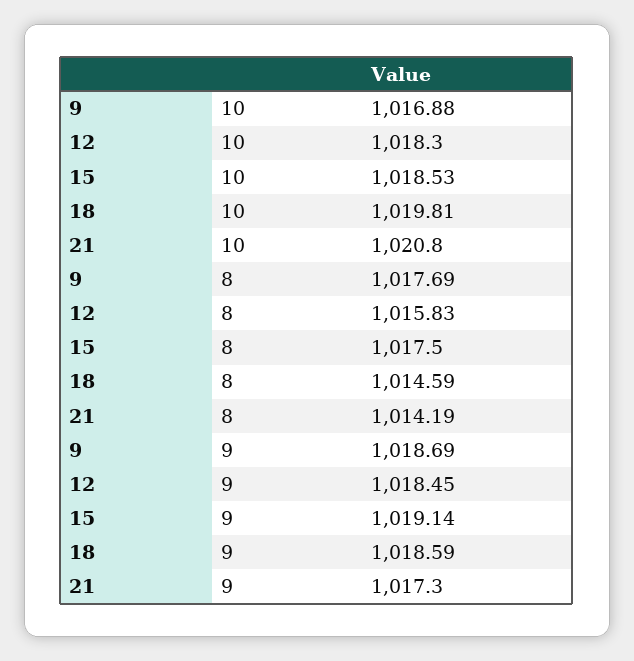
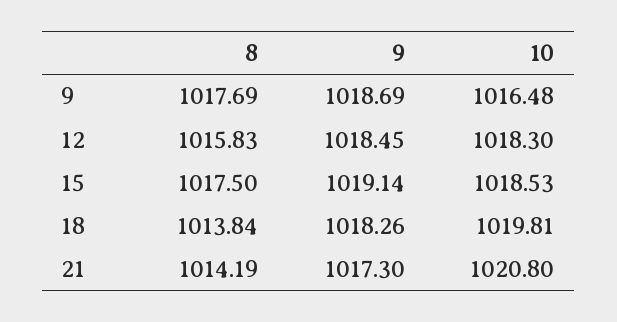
9, 10: 1016.88 -> 1016.48
18, 8: 1014.59 -> 1013.84
18, 9: 1018.59 -> 1018.26

